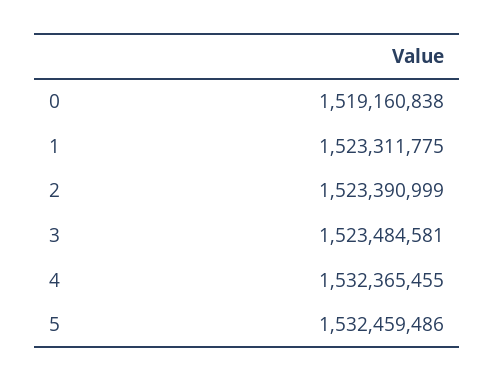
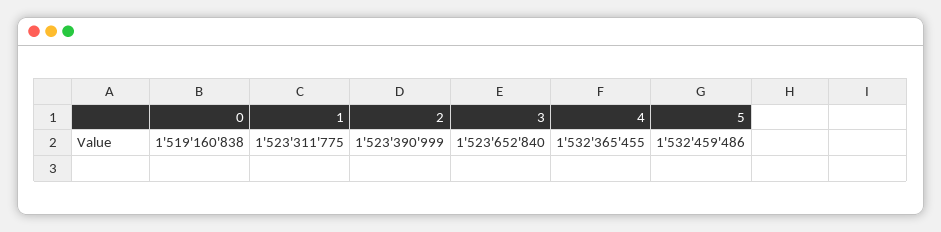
3: 1523484581 -> 1523652840

